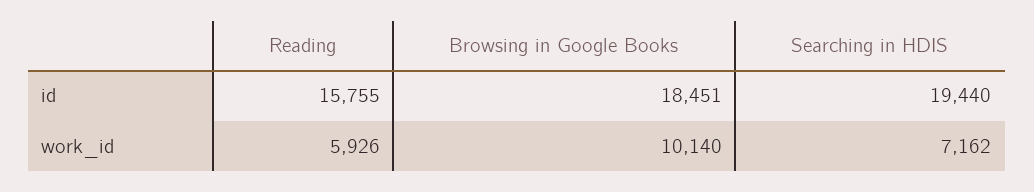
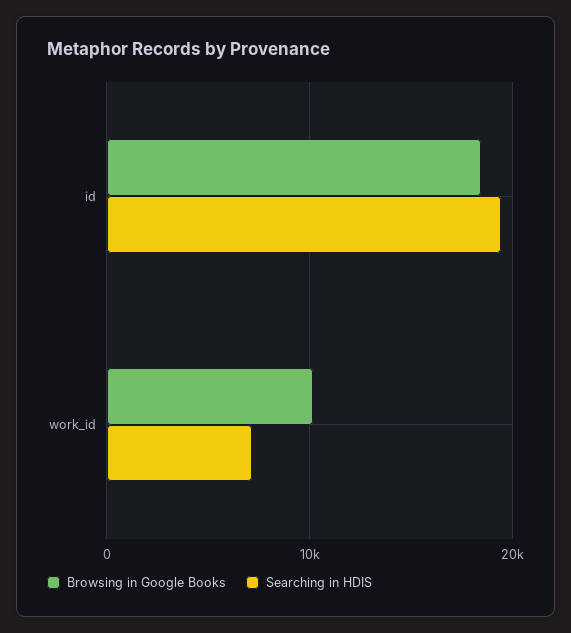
Reading, id: 15755 -> none
Reading, work_id: 5926 -> none

